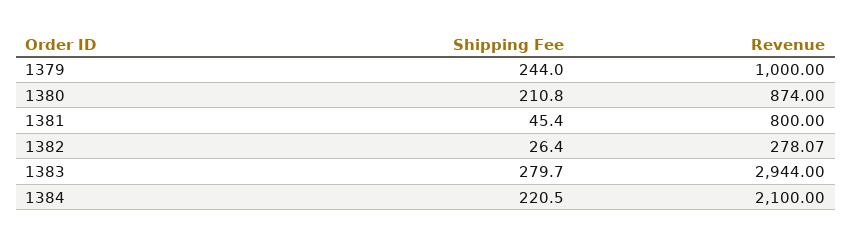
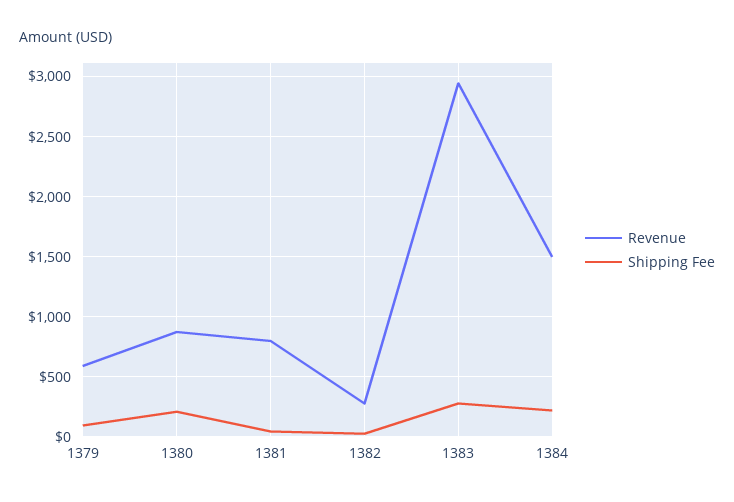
Shipping Fee, 1379: 244 -> 100
Revenue, 1379: 1000 -> 600
Revenue, 1384: 2100 -> 1500

